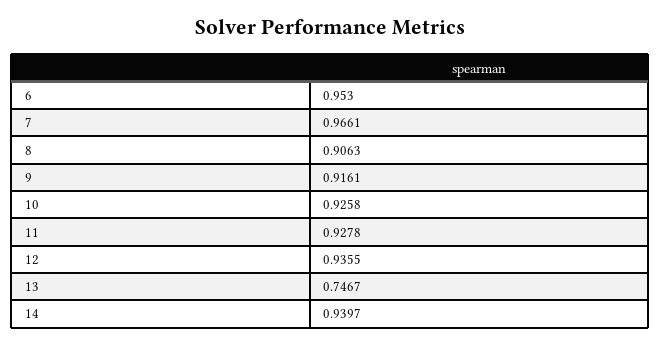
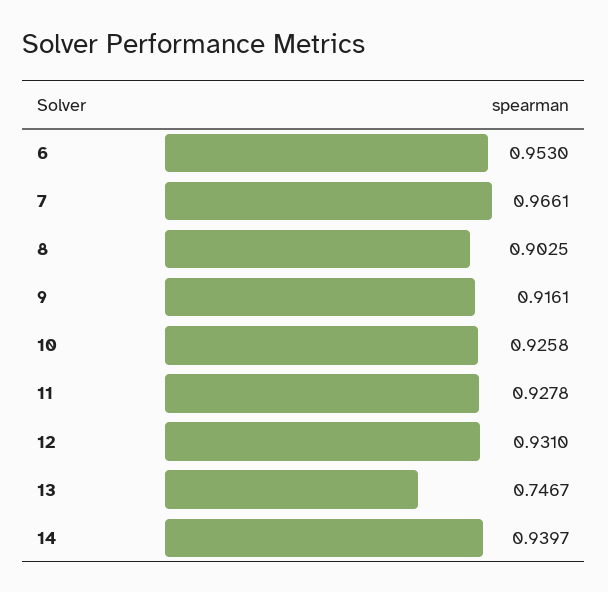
8: 0.9063 -> 0.9025
12: 0.9355 -> 0.931

